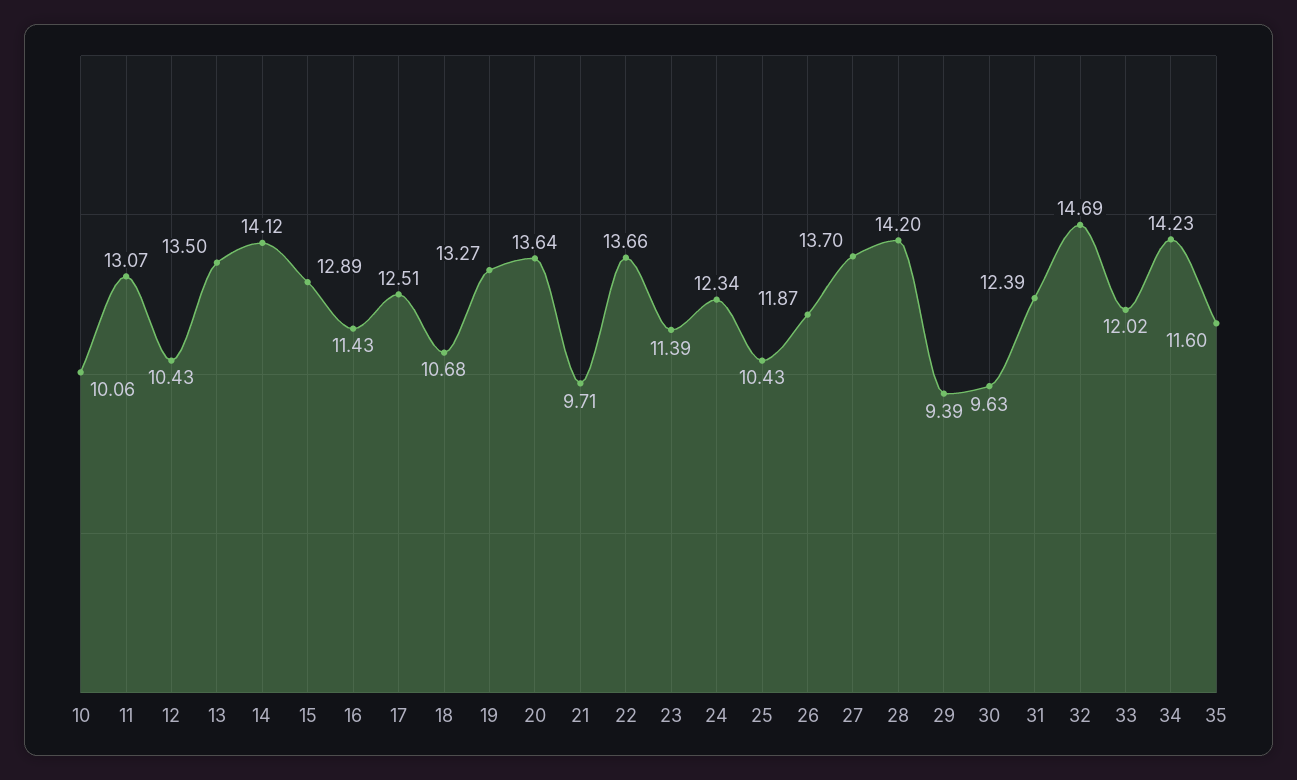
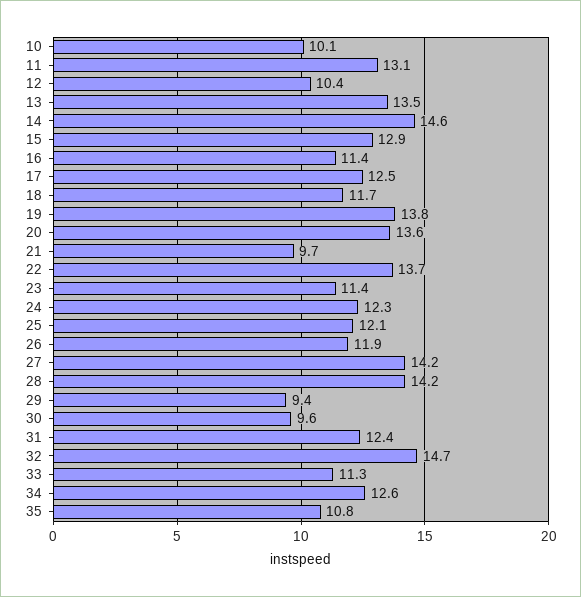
14: 14.12 -> 14.6
18: 10.68 -> 11.7
19: 13.27 -> 13.8
25: 10.43 -> 12.1
27: 13.7 -> 14.2
33: 12.02 -> 11.3
34: 14.23 -> 12.6
35: 11.6 -> 10.8

